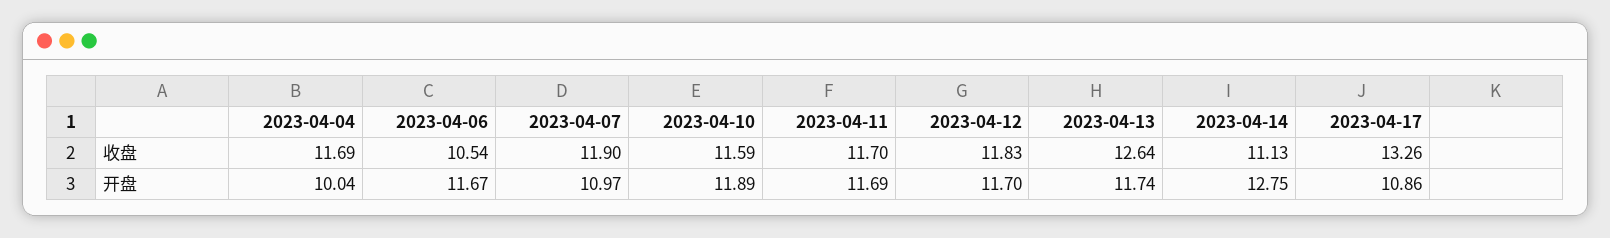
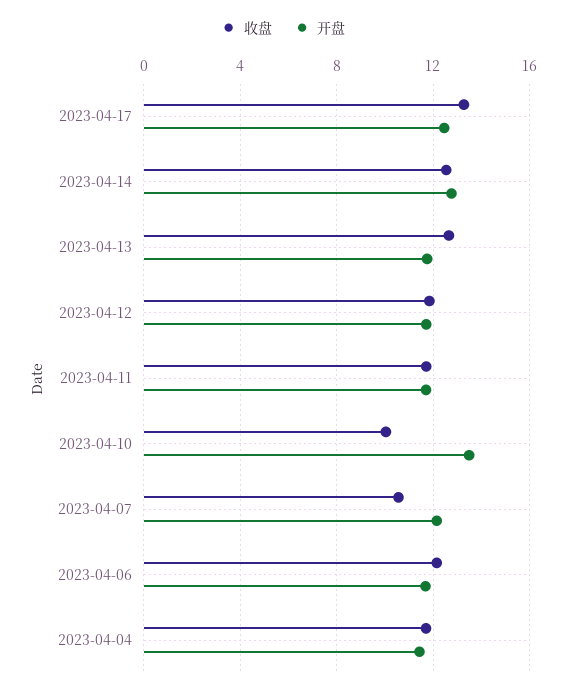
收盘, 2023-04-06: 10.54 -> 12
收盘, 2023-04-07: 11.9 -> 10.5
收盘, 2023-04-10: 11.59 -> 10
收盘, 2023-04-14: 11.13 -> 12.5
开盘, 2023-04-04: 10.04 -> 11.5
开盘, 2023-04-07: 10.97 -> 12
开盘, 2023-04-10: 11.89 -> 13.5
开盘, 2023-04-17: 10.86 -> 12.5

